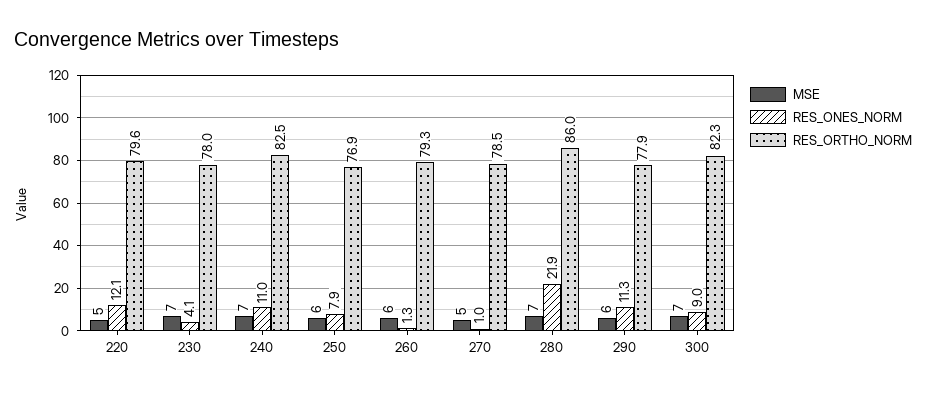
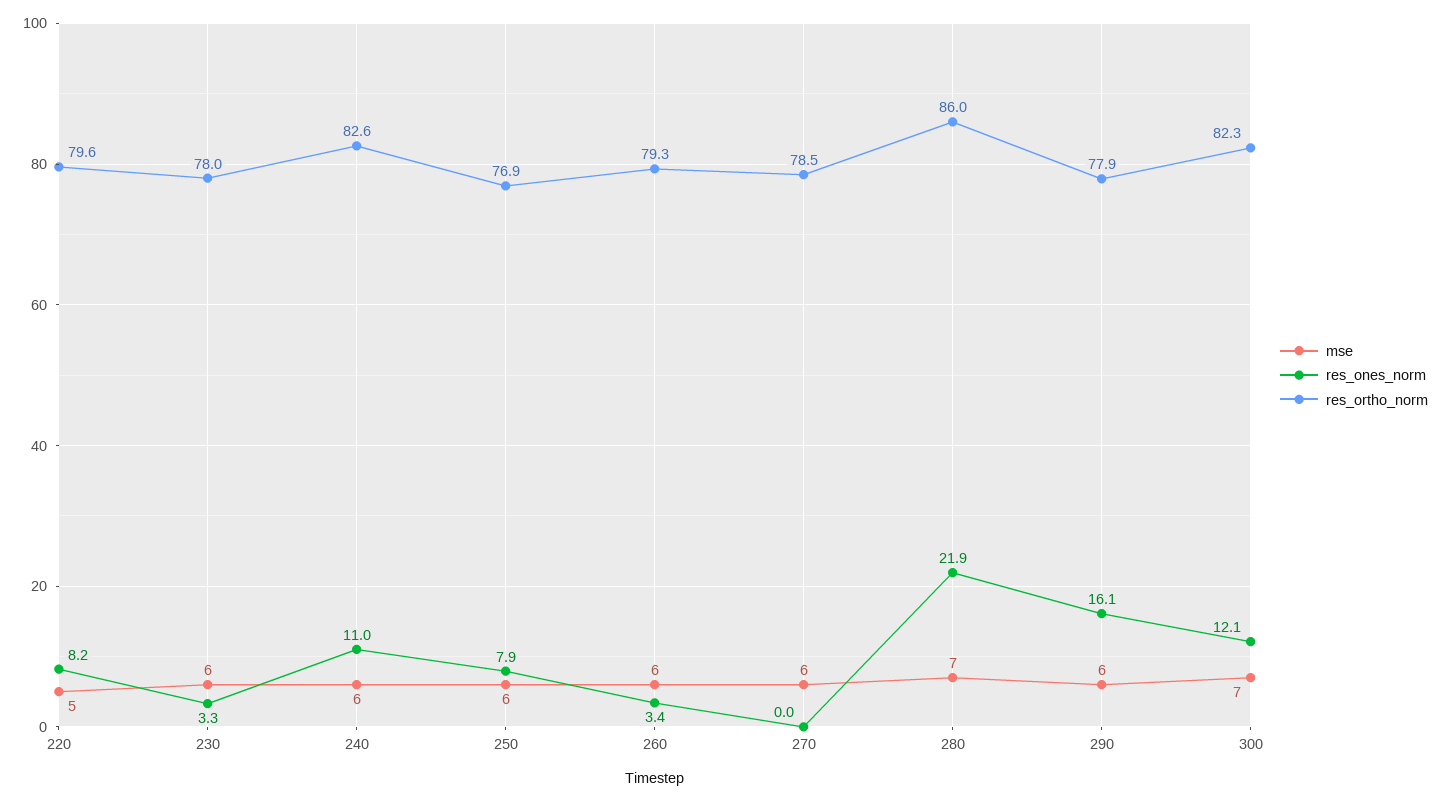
RES_ONES_NORM, 220: 12.1 -> 8.2
MSE, 230: 7 -> 6
RES_ONES_NORM, 230: 4.1 -> 3.3
MSE, 240: 7 -> 6
RES_ORTHO_NORM, 240: 82.5 -> 82.6
RES_ONES_NORM, 260: 1.3 -> 3.4
MSE, 270: 5 -> 6
RES_ONES_NORM, 270: 1 -> 0
RES_ONES_NORM, 290: 11.3 -> 16.1
RES_ONES_NORM, 300: 9 -> 12.1

